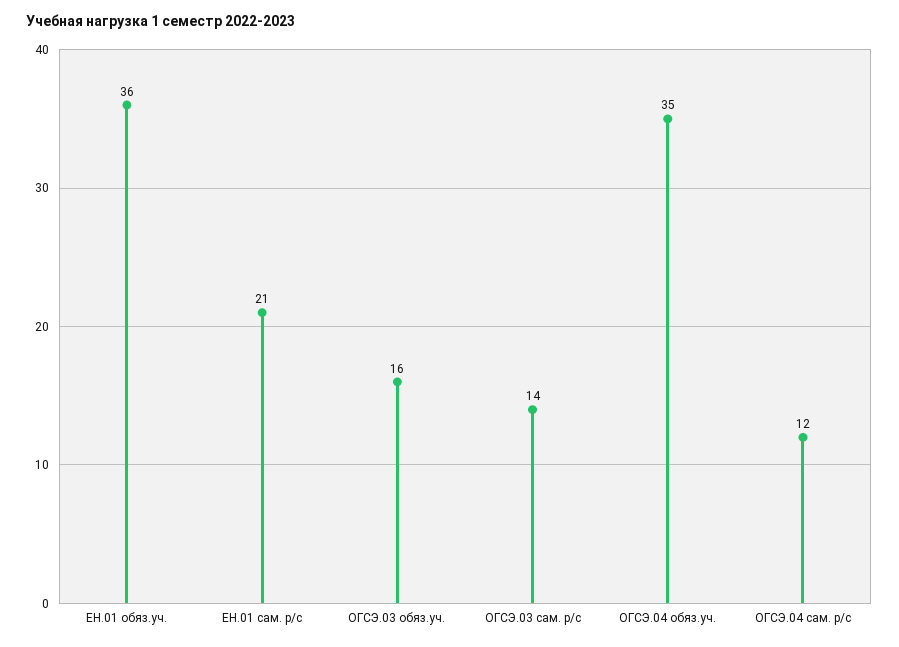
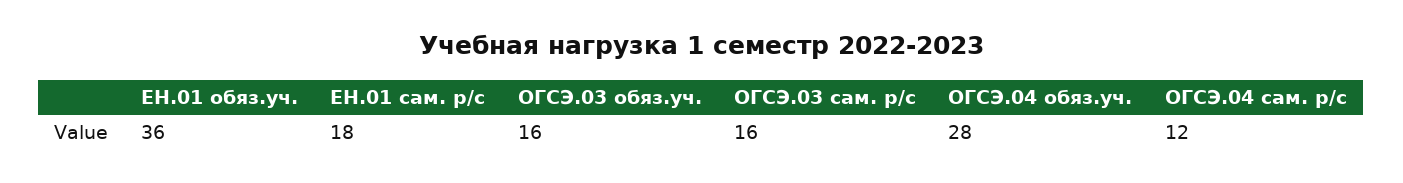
ЕН.01 сам. р/с: 21 -> 18
ОГСЭ.03 сам. р/с: 14 -> 16
ОГСЭ.04 обяз.уч.: 35 -> 28

